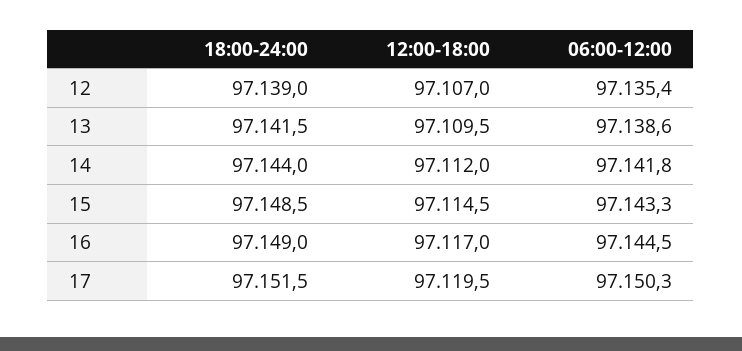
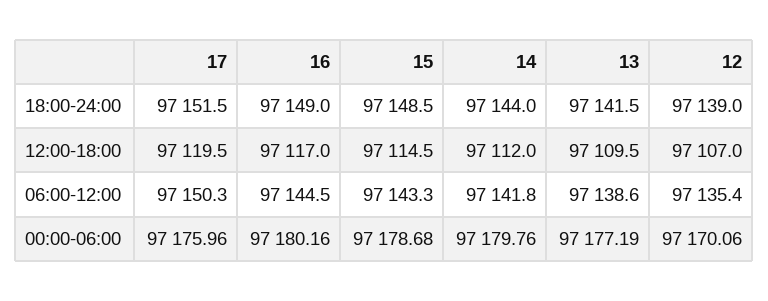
00:00-06:00, 17: none -> 97175.96
00:00-06:00, 16: none -> 97180.16
00:00-06:00, 15: none -> 97178.68
00:00-06:00, 14: none -> 97179.76
00:00-06:00, 13: none -> 97177.19
00:00-06:00, 12: none -> 97170.06

